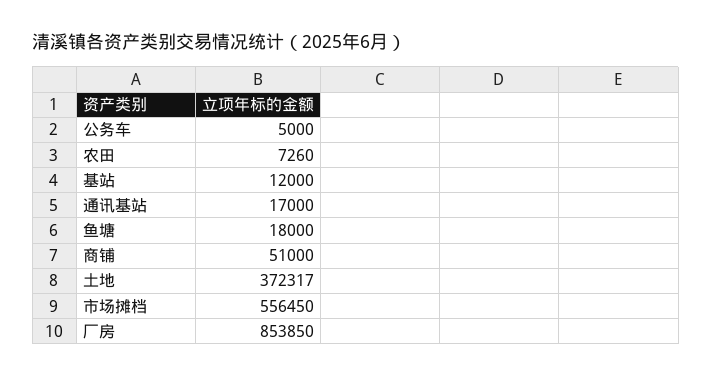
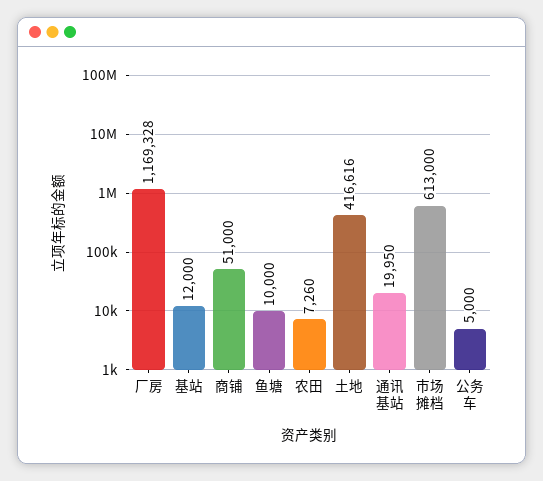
通讯基站: 17000 -> 19950
鱼塘: 18000 -> 10000
土地: 372317 -> 416616
市场摊档: 556450 -> 613000
厂房: 853850 -> 1169328

